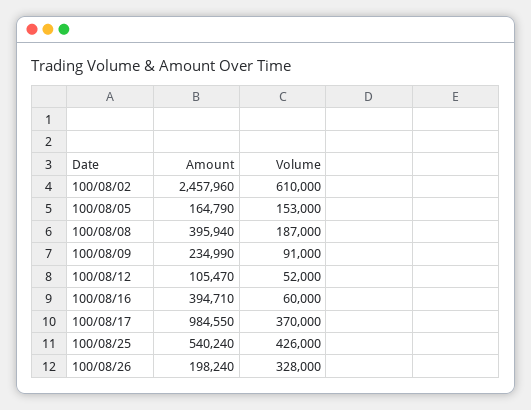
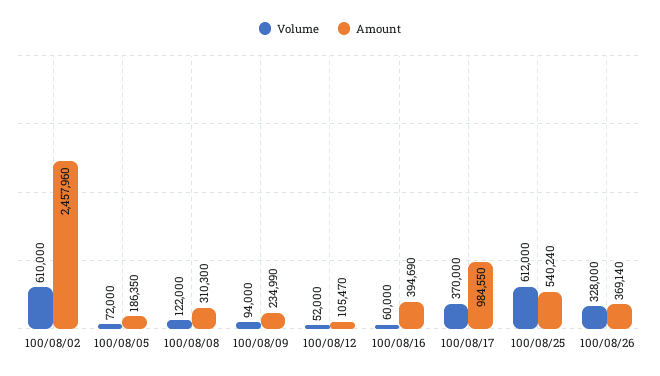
Amount, 100/08/05: 164790 -> 186350
Volume, 100/08/05: 153000 -> 72000
Amount, 100/08/08: 395940 -> 310300
Volume, 100/08/08: 187000 -> 122000
Volume, 100/08/09: 91000 -> 94000
Amount, 100/08/16: 394710 -> 394690
Volume, 100/08/25: 426000 -> 612000
Amount, 100/08/26: 198240 -> 369140

